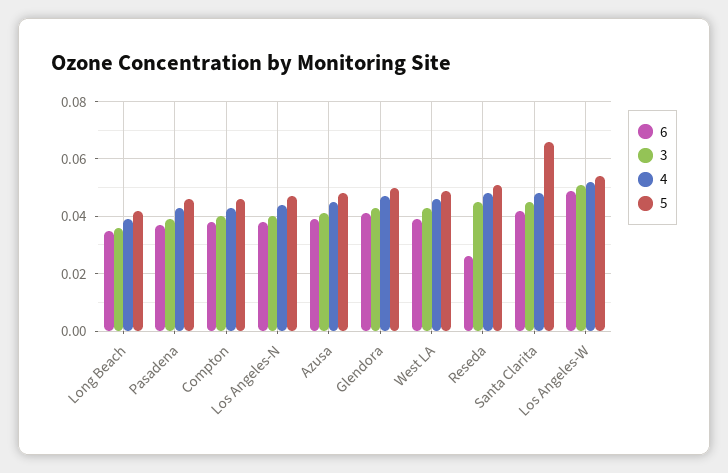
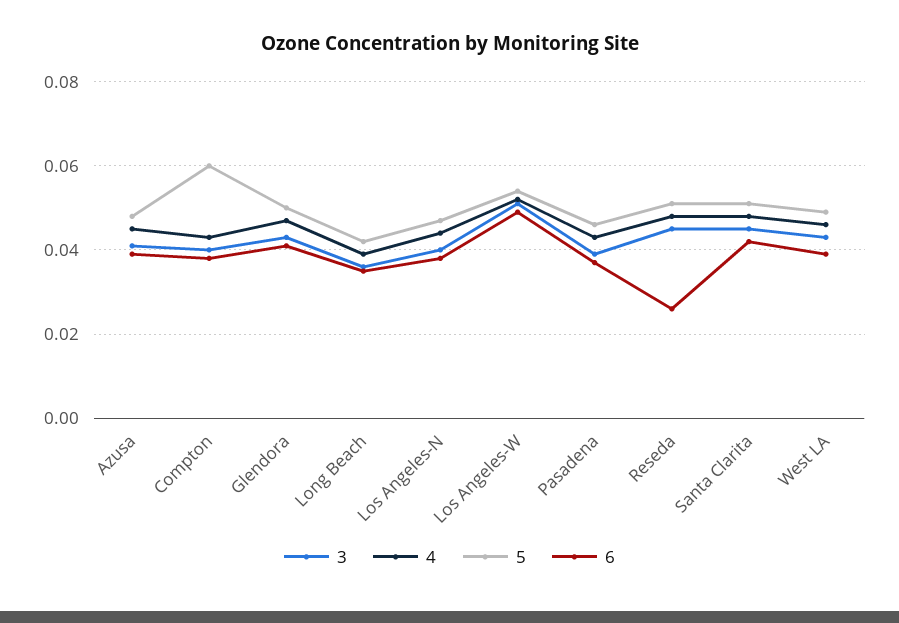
5, Compton: 0.045 -> 0.06
5, Santa Clarita: 0.065 -> 0.05

